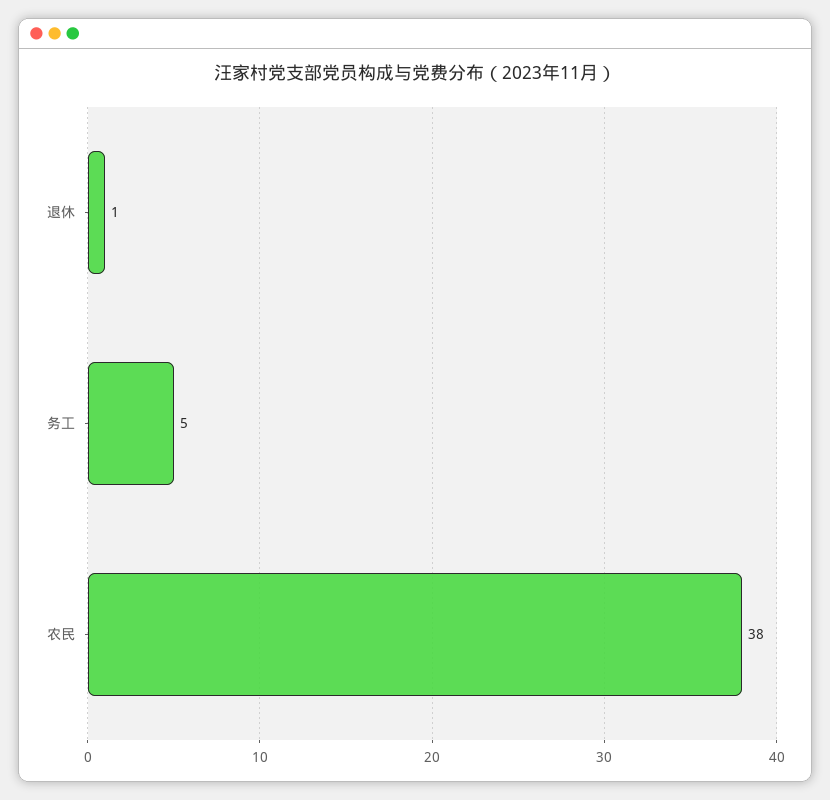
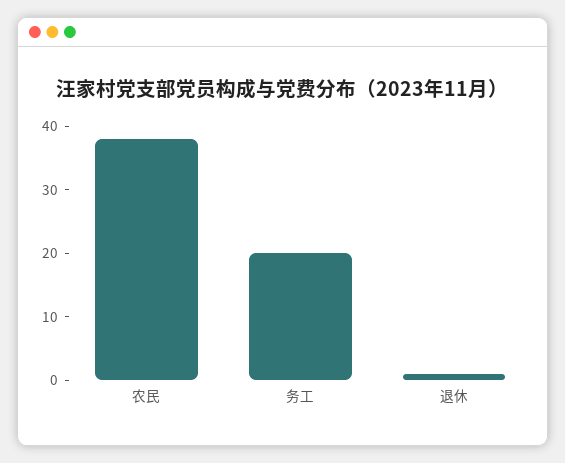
务工: 5 -> 20

